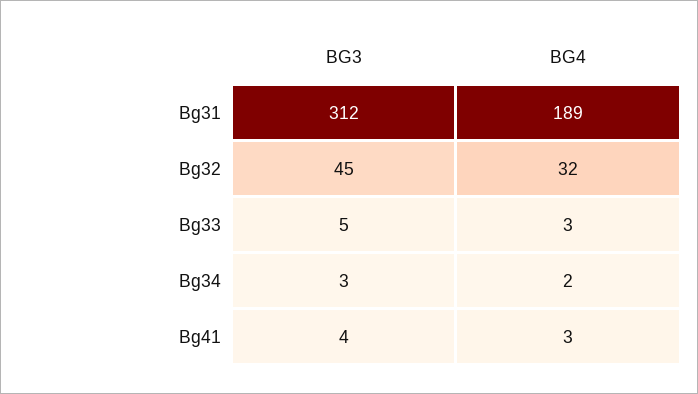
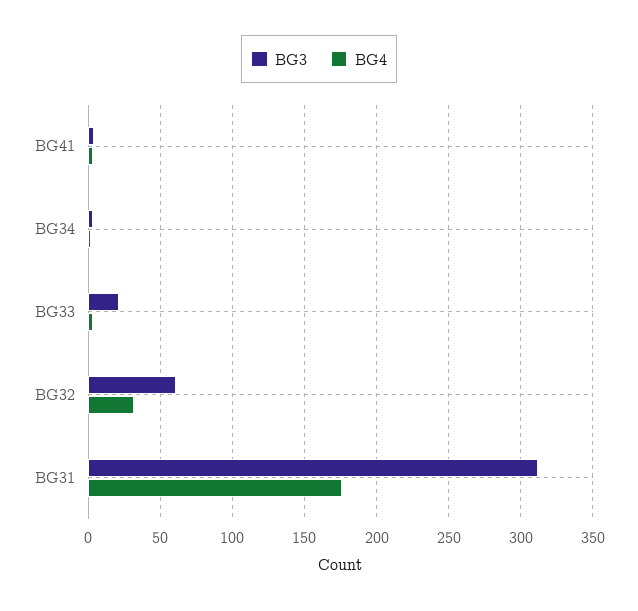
BG4, Bg31: 189 -> 175
BG3, Bg32: 45 -> 60
BG3, Bg33: 5 -> 20

